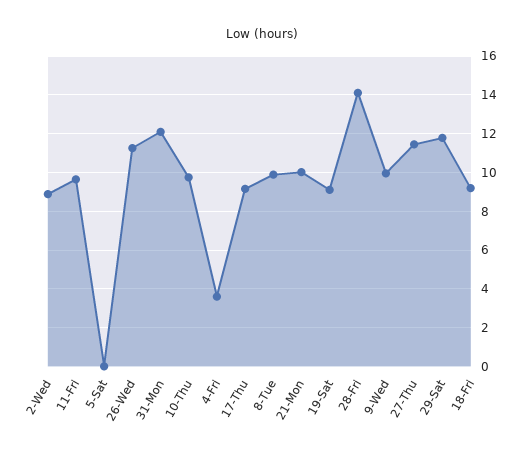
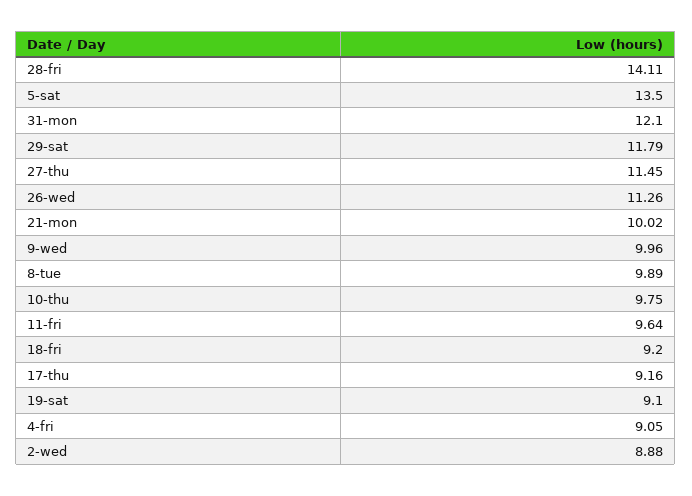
5-Sat: 0 -> 13.5
4-Fri: 3.5 -> 9.05

